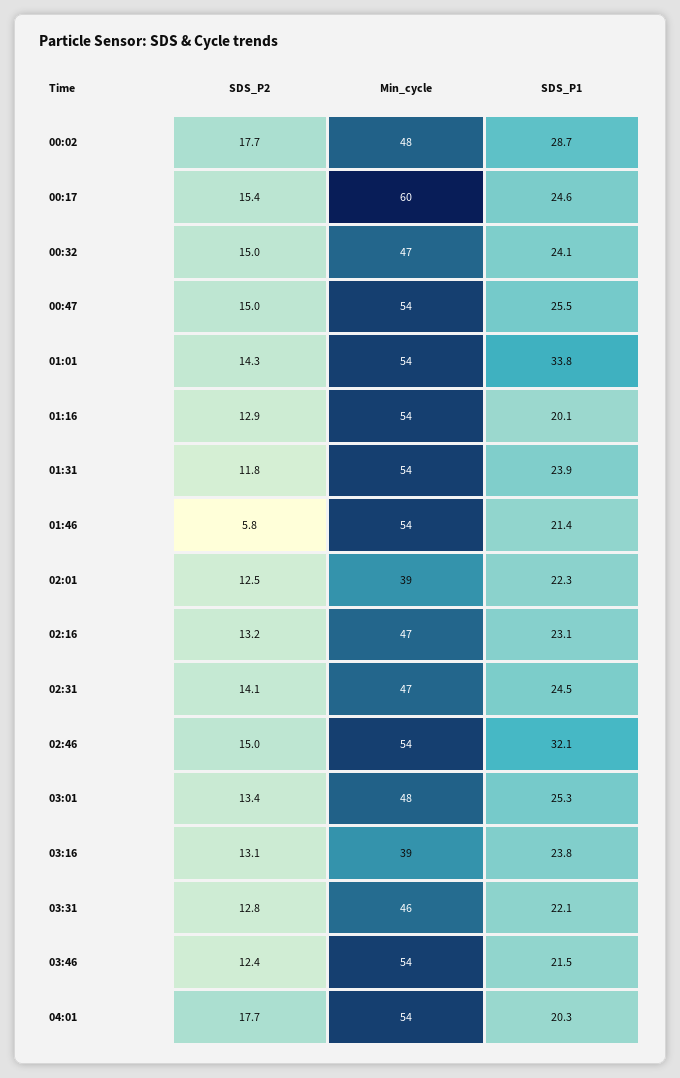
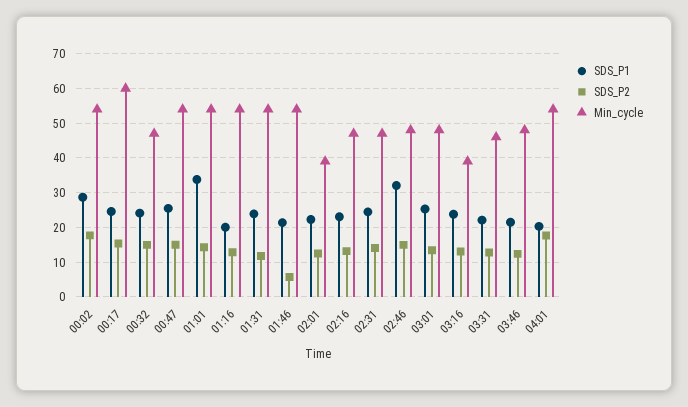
Min_cycle, 00:02: 48 -> 54
Min_cycle, 02:46: 54 -> 48
Min_cycle, 03:46: 54 -> 48

